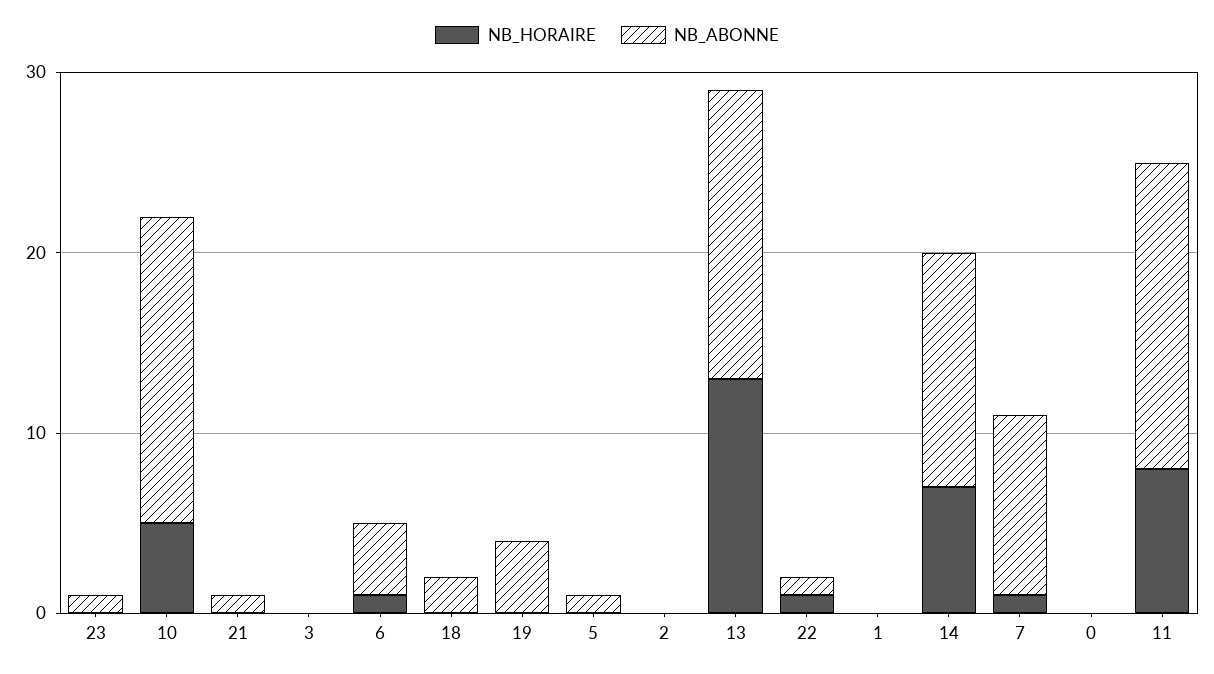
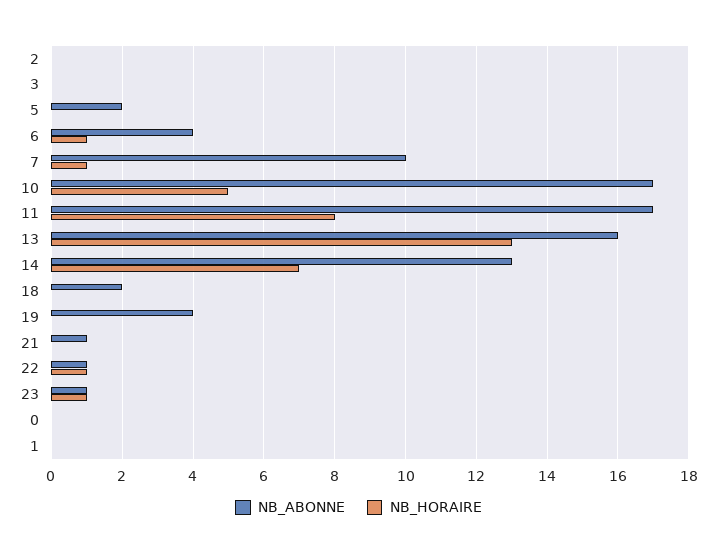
NB_HORAIRE, 23: 0 -> 1
NB_ABONNE, 5: 1 -> 2

